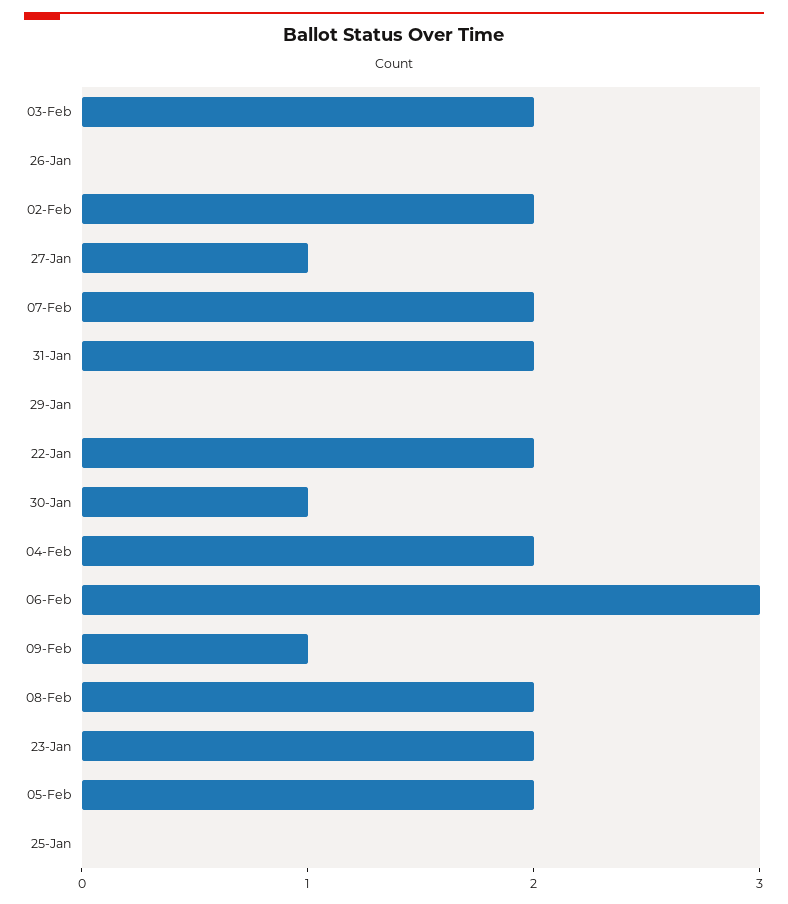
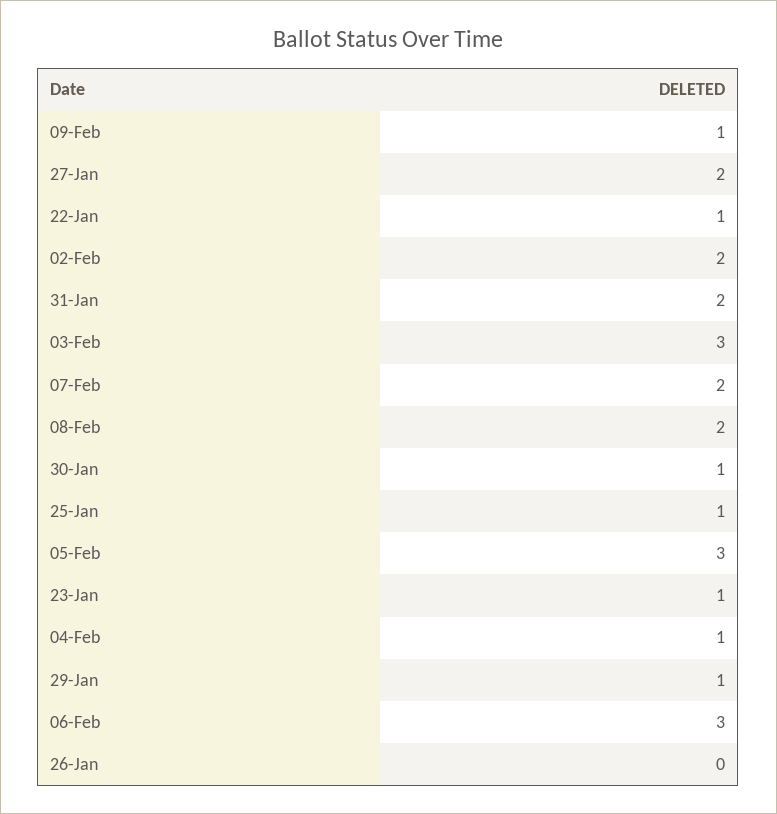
03-Feb: 2 -> 3
27-Jan: 1 -> 2
29-Jan: 0 -> 1
22-Jan: 2 -> 1
04-Feb: 2 -> 1
23-Jan: 2 -> 1
05-Feb: 2 -> 3
25-Jan: 0 -> 1

